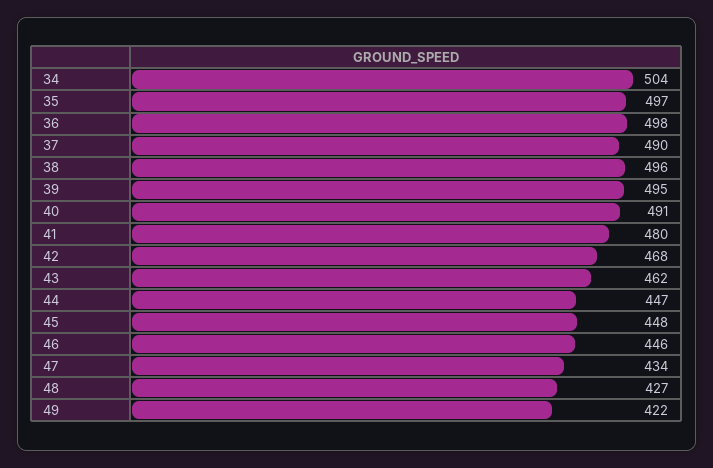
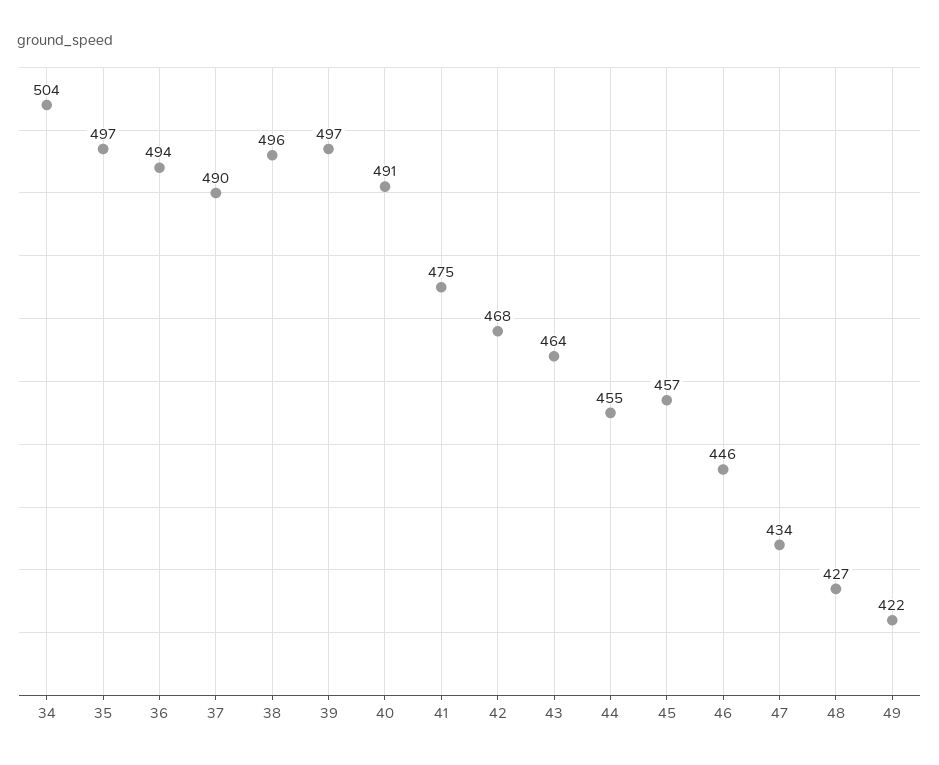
36: 498 -> 494
39: 495 -> 497
41: 480 -> 475
43: 462 -> 464
44: 447 -> 455
45: 448 -> 457

